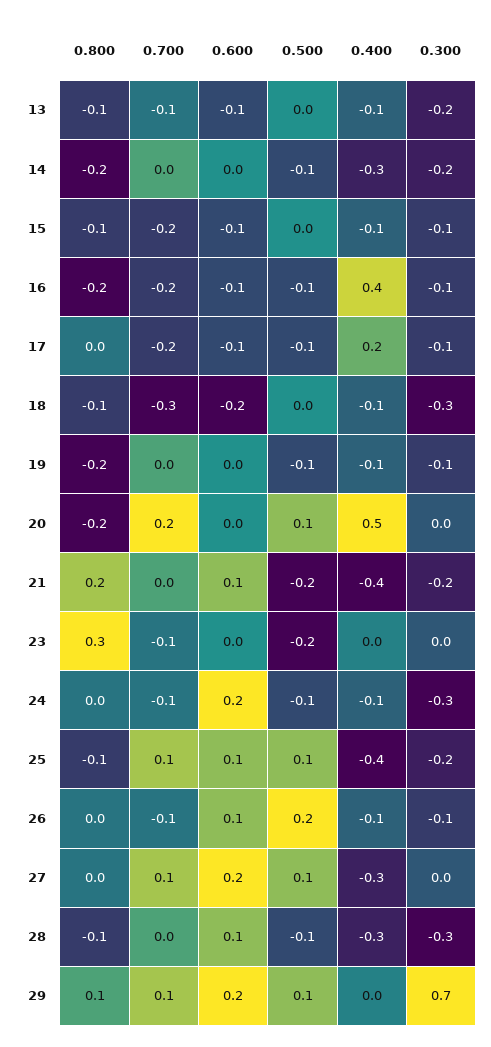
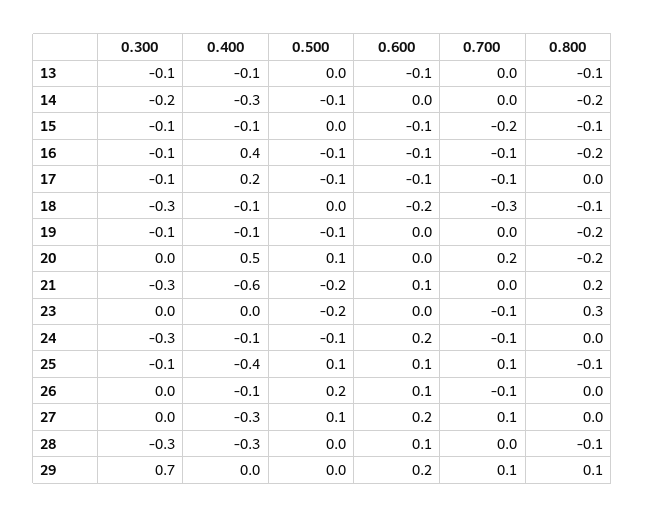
0.700, 13: -0.1 -> 0
0.300, 13: -0.2 -> -0.1
0.700, 16: -0.2 -> -0.1
0.700, 17: -0.2 -> -0.1
0.400, 21: -0.4 -> -0.6
0.300, 21: -0.2 -> -0.3
0.300, 25: -0.2 -> -0.1
0.300, 26: -0.1 -> 0
0.500, 28: -0.1 -> 0
0.500, 29: 0.1 -> 0

